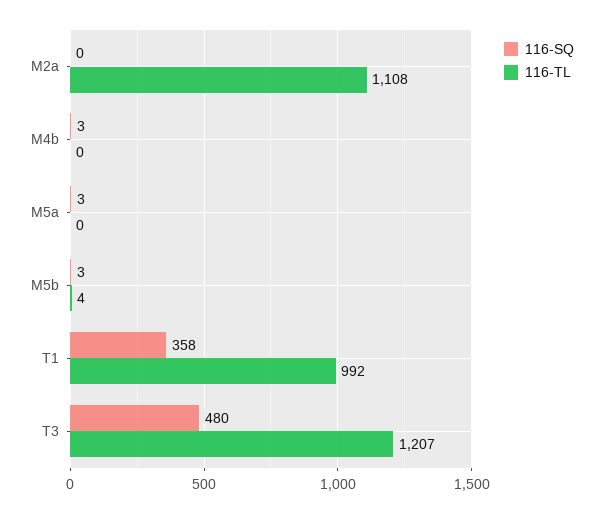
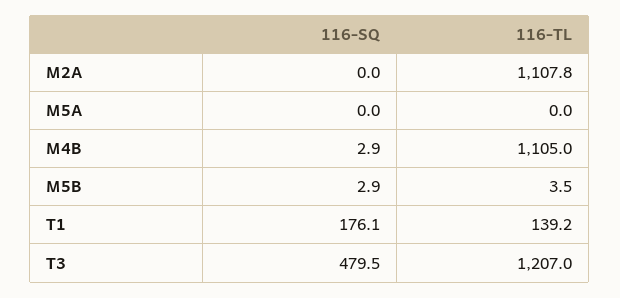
116-TL, M4b: 0 -> 1105
116-SQ, M5a: 3 -> 0
116-SQ, T1: 358 -> 176.1
116-TL, T1: 992 -> 139.2

